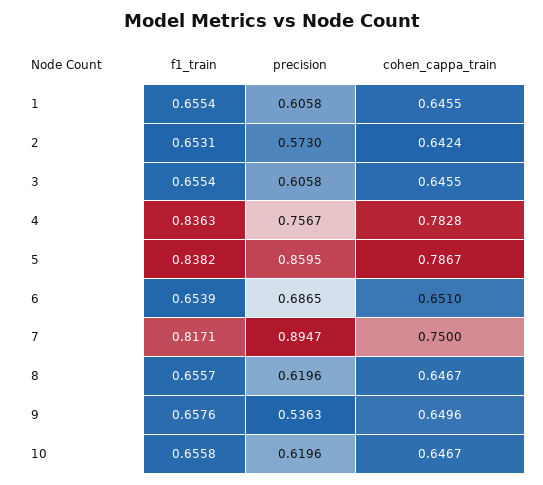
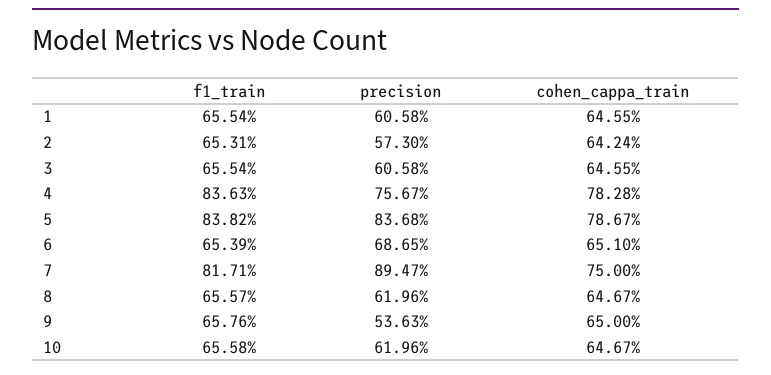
precision, 5: 0.8595 -> 0.8368
cohen_cappa_train, 9: 0.6496 -> 0.65

